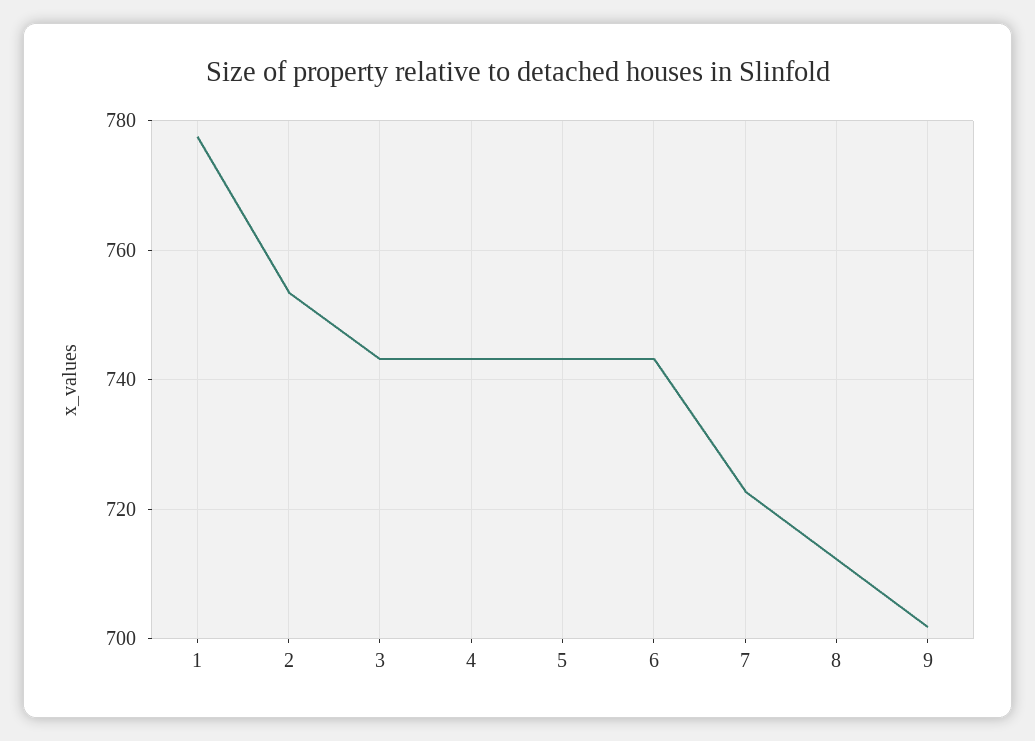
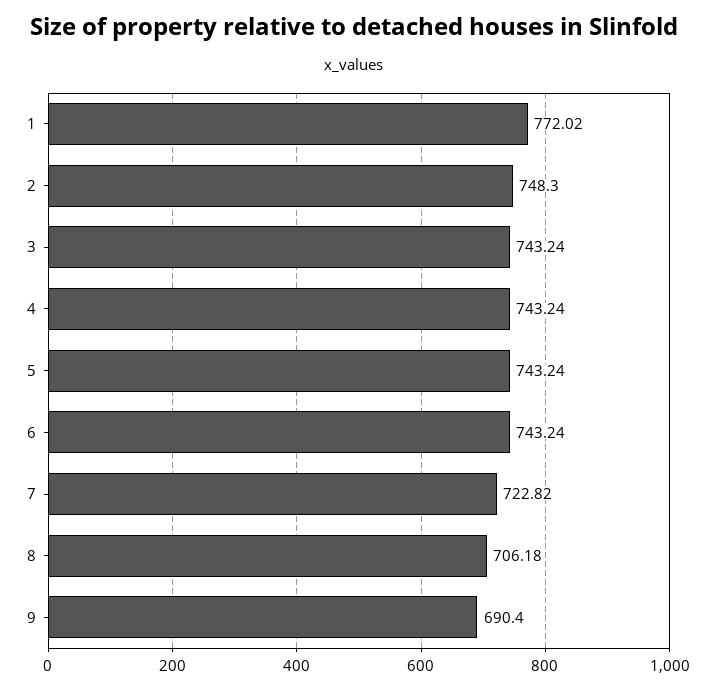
1: 778 -> 772.02
2: 754 -> 748.3
8: 712 -> 706.18
9: 702 -> 690.4

